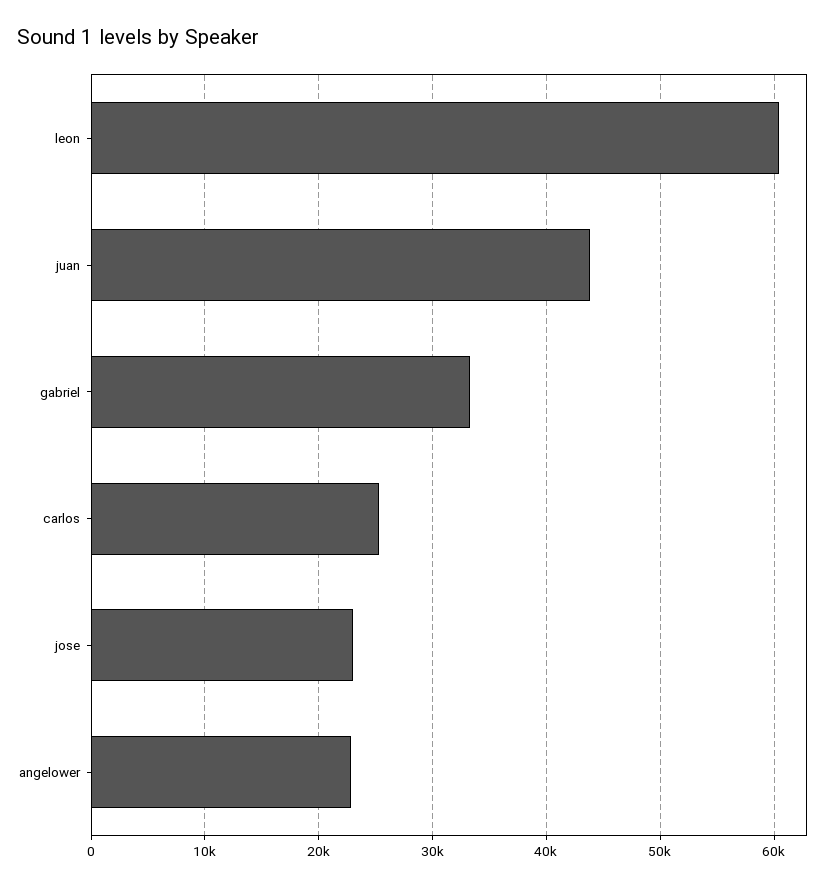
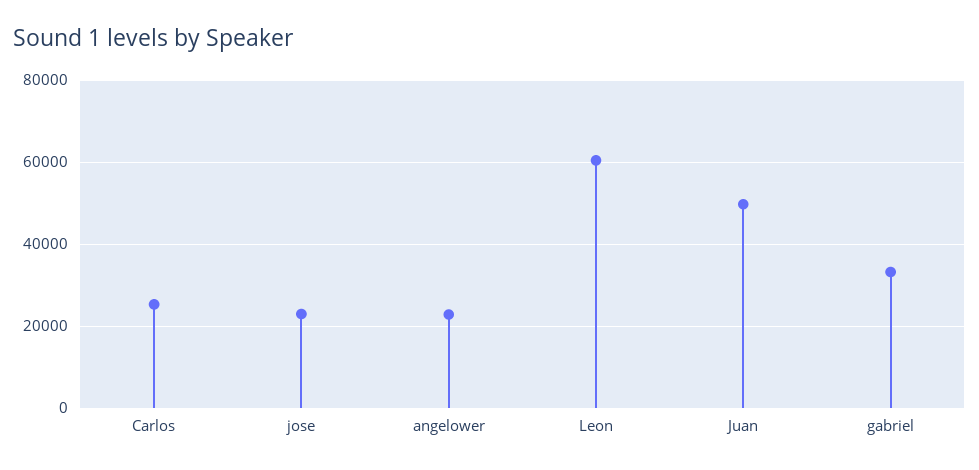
juan: 44000 -> 50000

